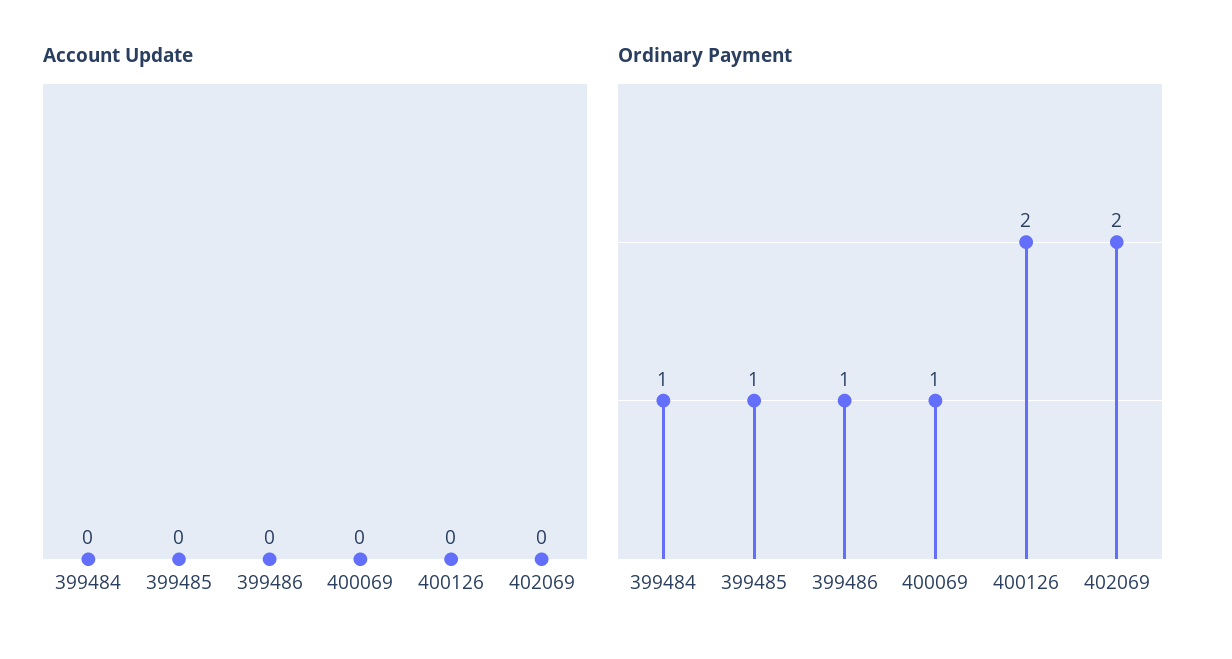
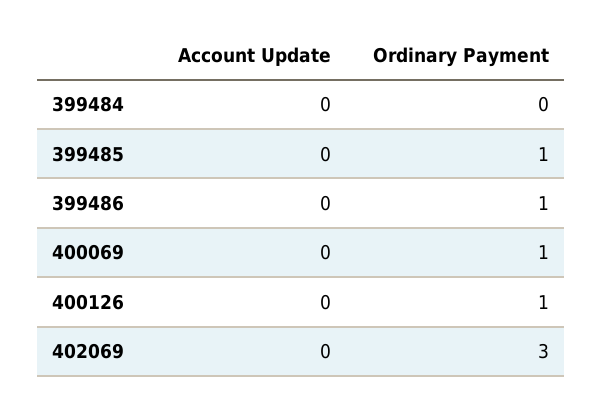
Ordinary Payment, 399484: 1 -> 0
Ordinary Payment, 400126: 2 -> 1
Ordinary Payment, 402069: 2 -> 3

